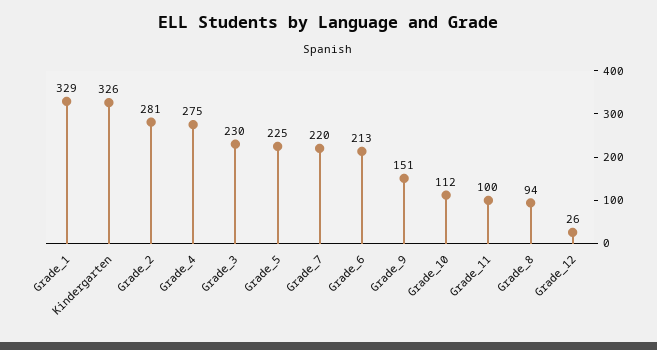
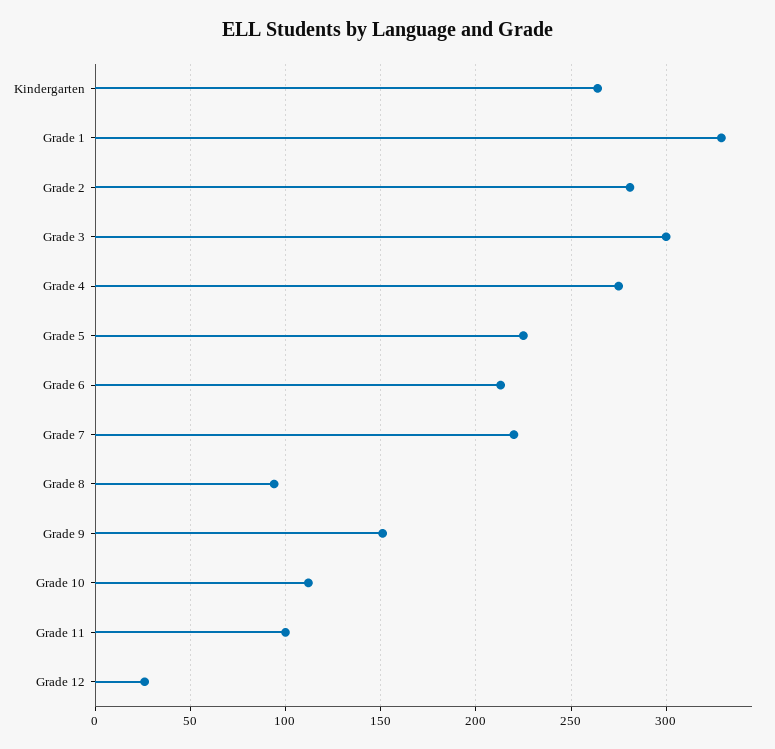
Kindergarten: 326 -> 265
Grade_3: 230 -> 300

